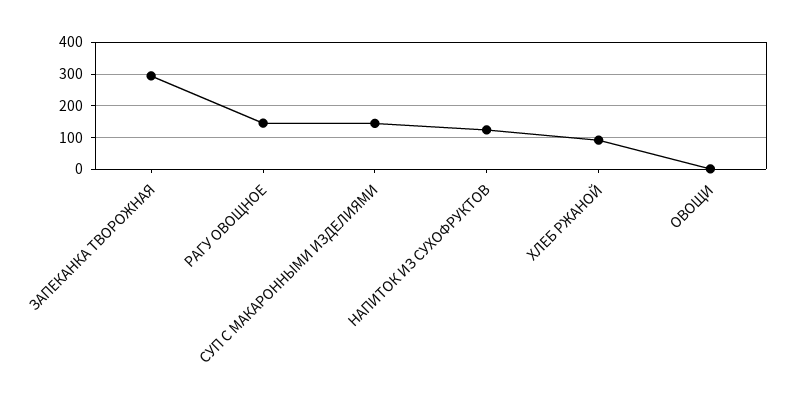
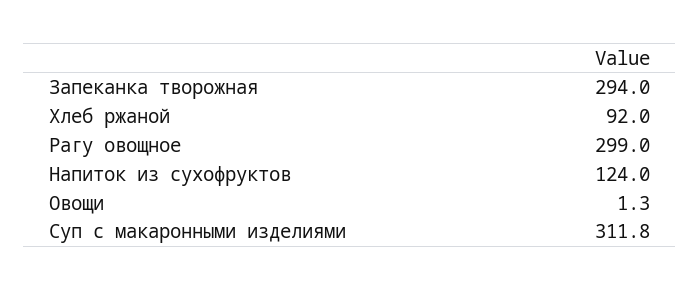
РАГУ ОВОЩНОЕ: 140 -> 299
СУП С МАКАРОННЫМИ ИЗДЕЛИЯМИ: 140 -> 311.8

